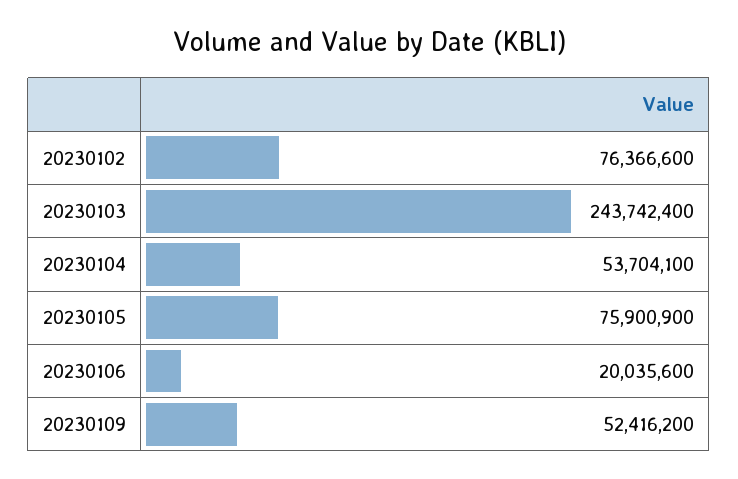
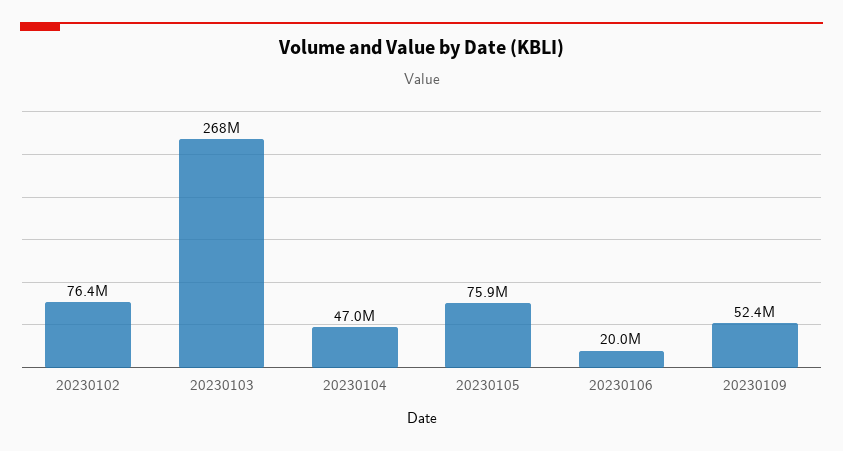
20230103: 243742400 -> 268000000
20230104: 53704100 -> 47000000

